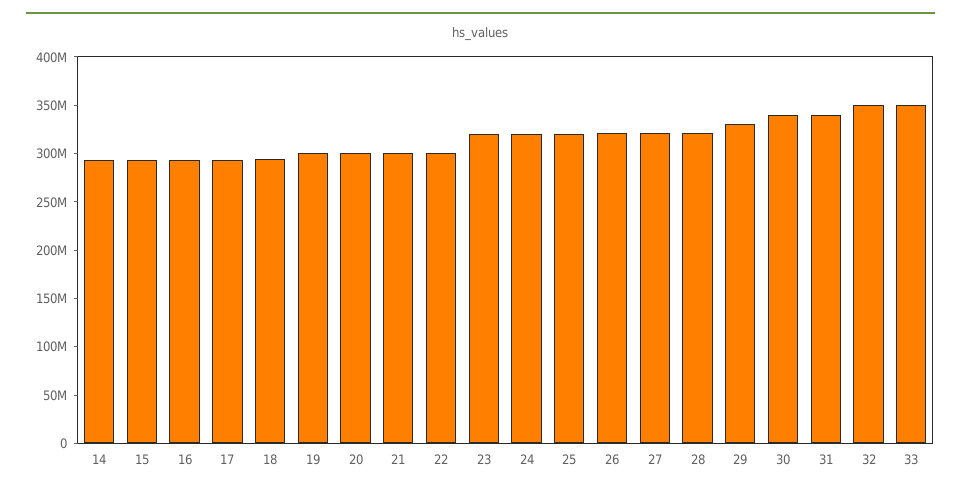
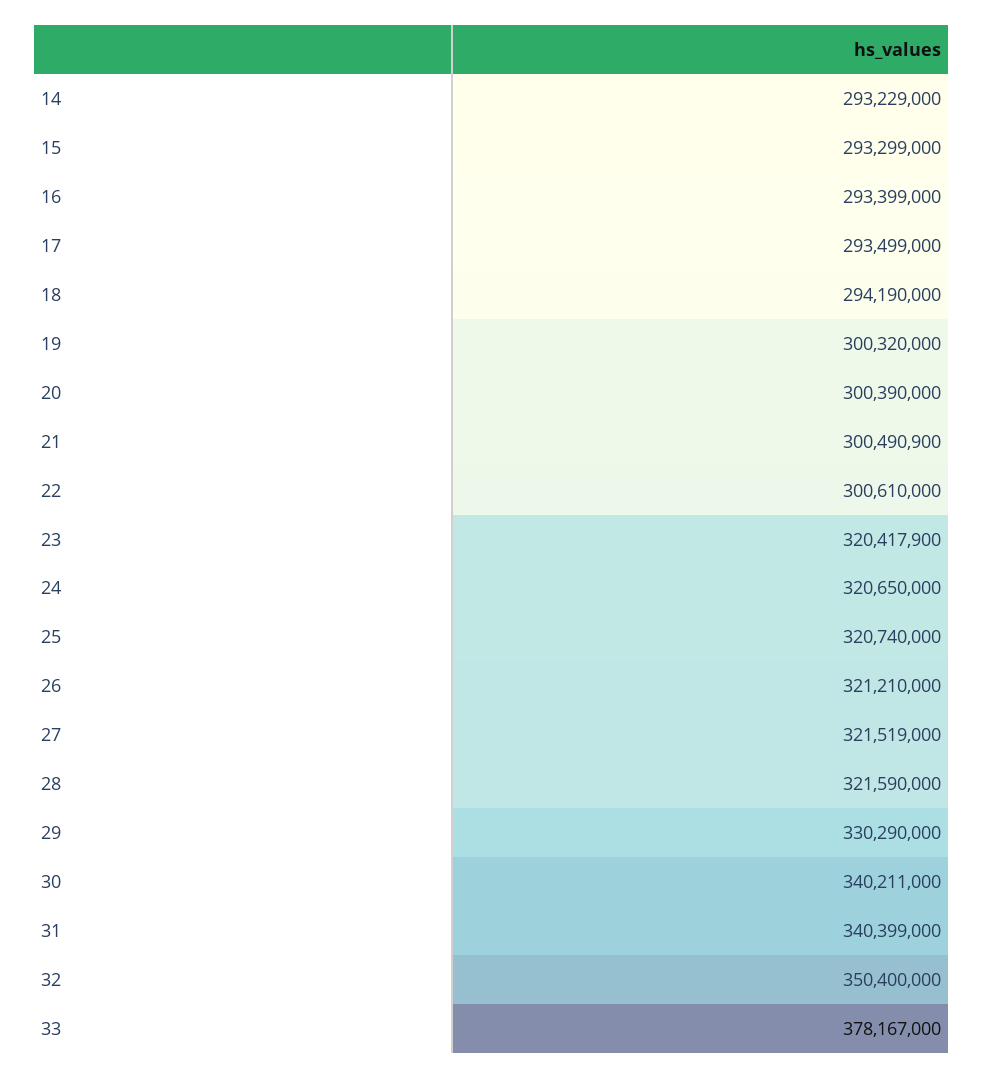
33: 350000000 -> 378167000

